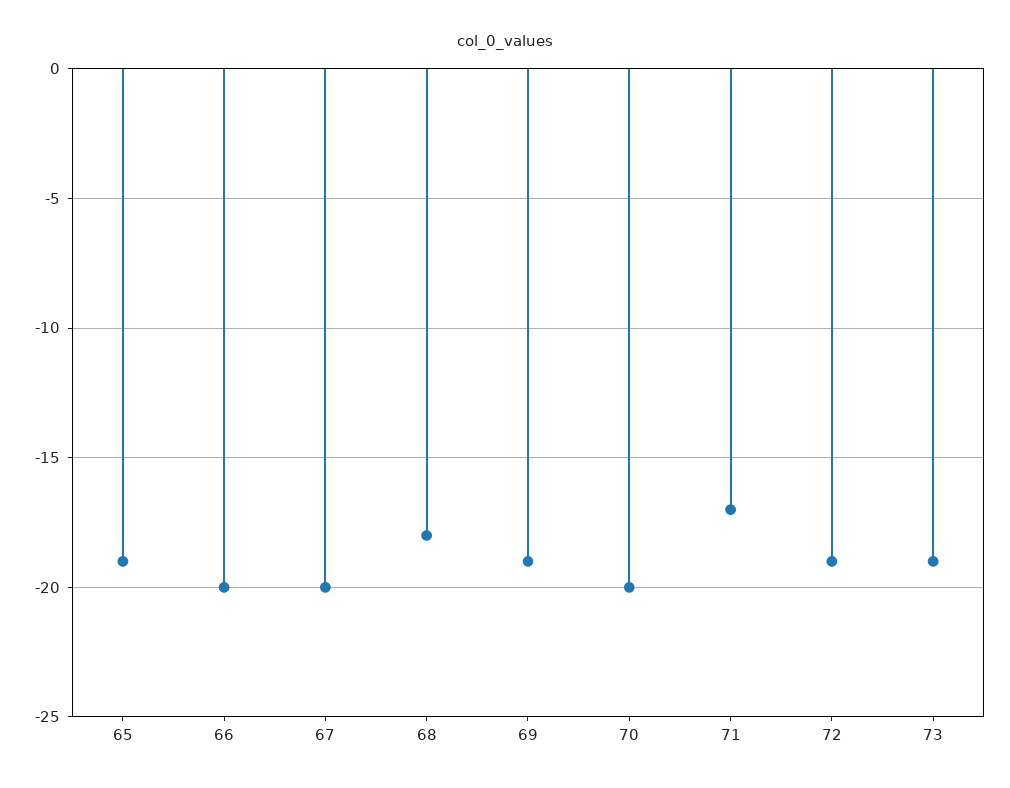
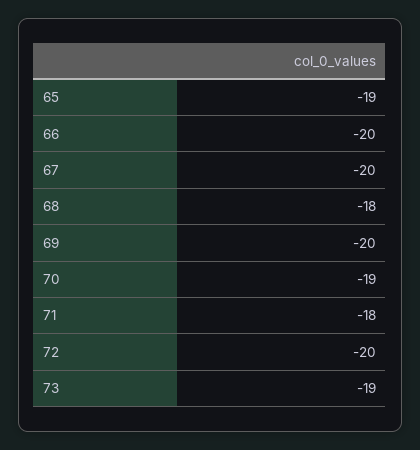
69: -19 -> -20
70: -20 -> -19
71: -17 -> -18
72: -19 -> -20

